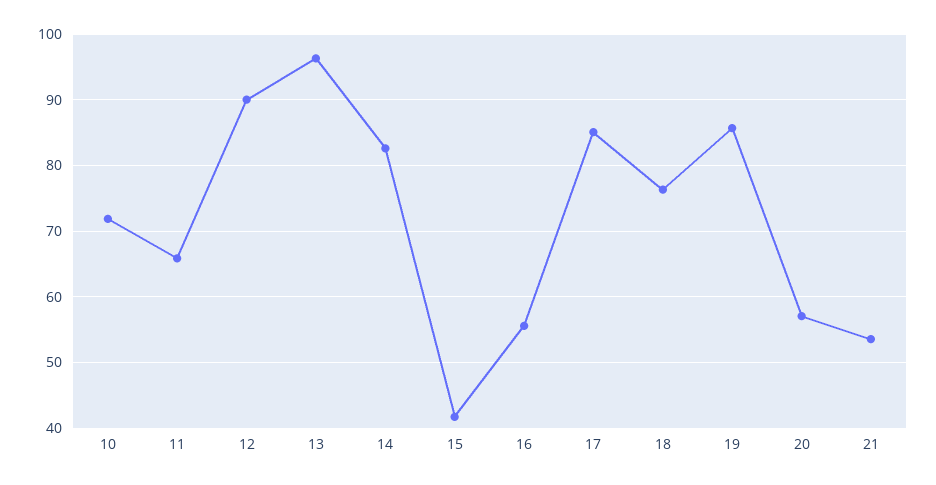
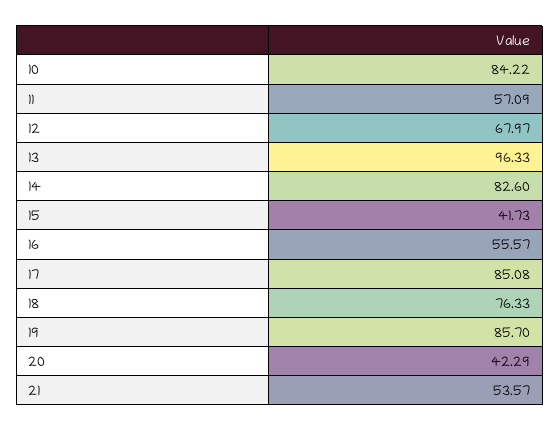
10: 72 -> 84.22
11: 66 -> 57.09
12: 90 -> 67.97
20: 57 -> 42.29

